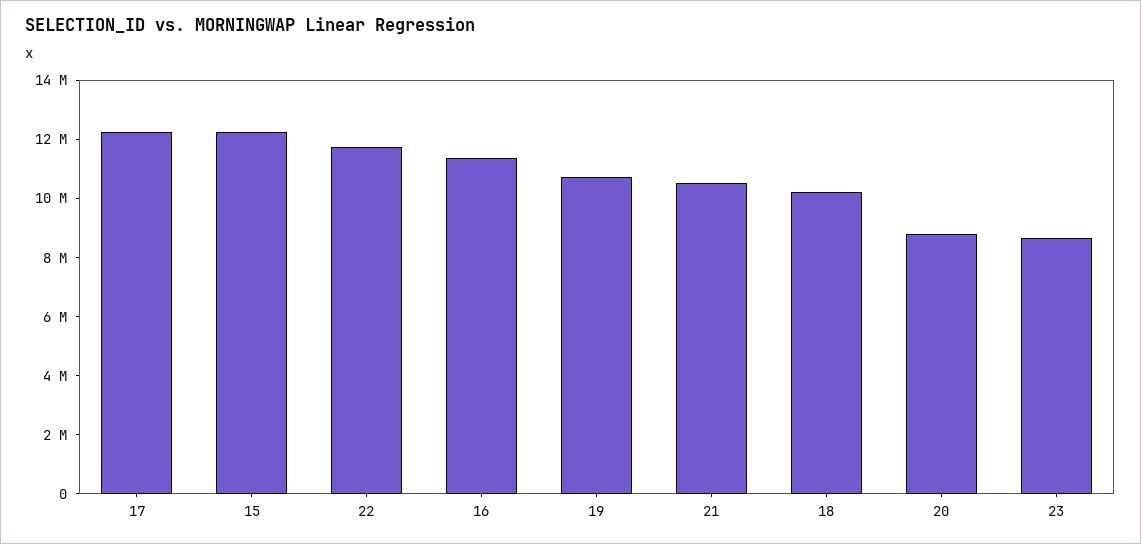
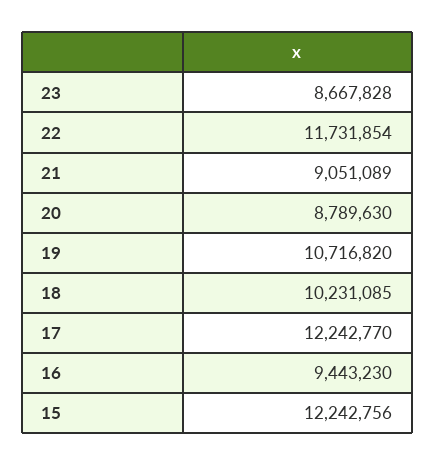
16: 11500000 -> 9443230
21: 10500000 -> 9051089

